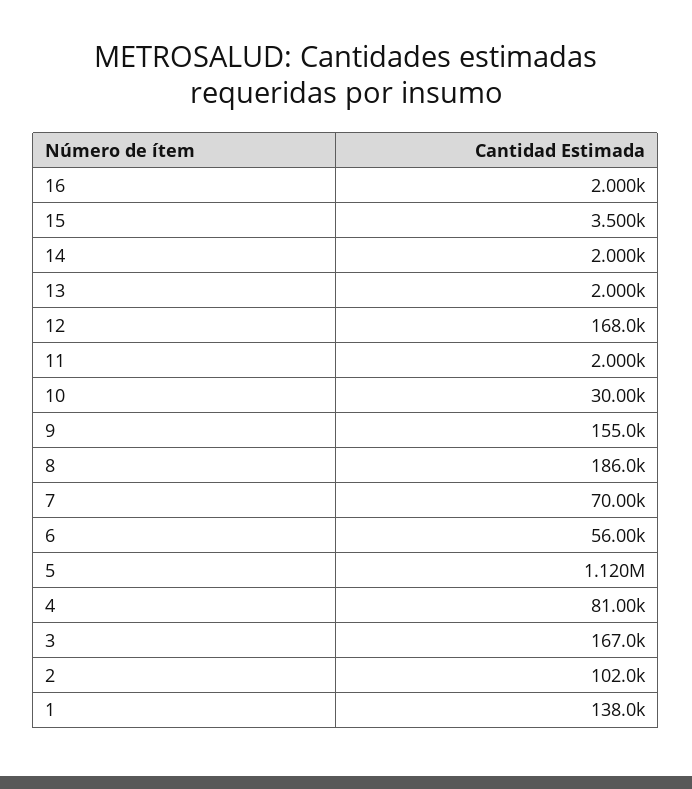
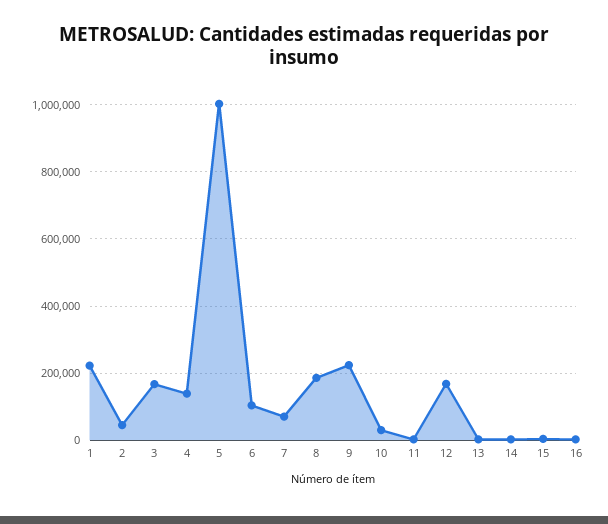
9: 155000 -> 220000
6: 56000 -> 100000
5: 1120000 -> 1000000
4: 81000 -> 140000
2: 102000 -> 40000
1: 138000 -> 220000

